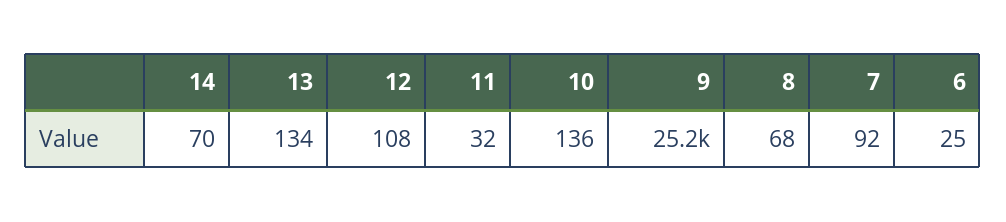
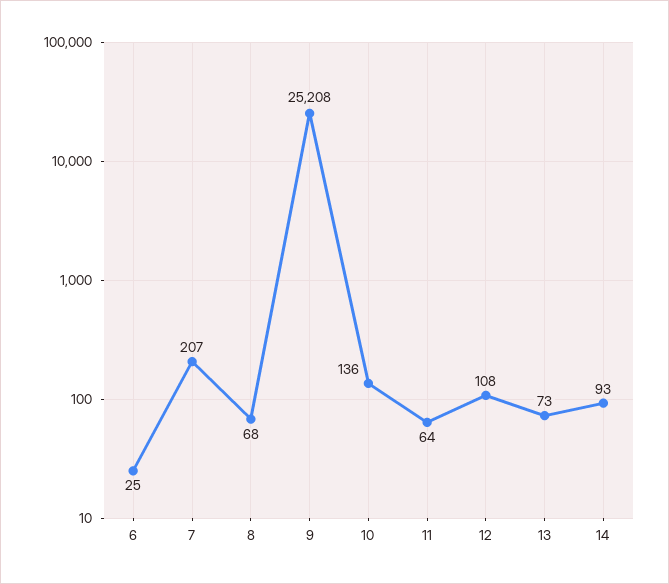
14: 70 -> 93
13: 134 -> 73
11: 32 -> 64
7: 92 -> 207

